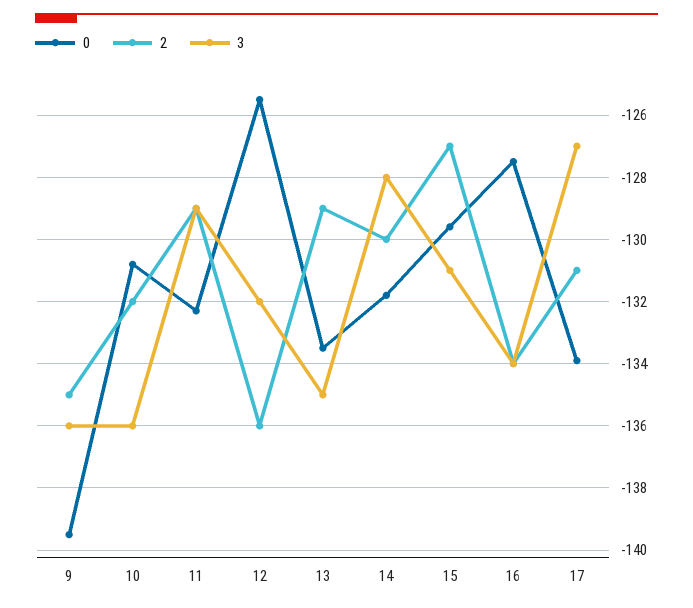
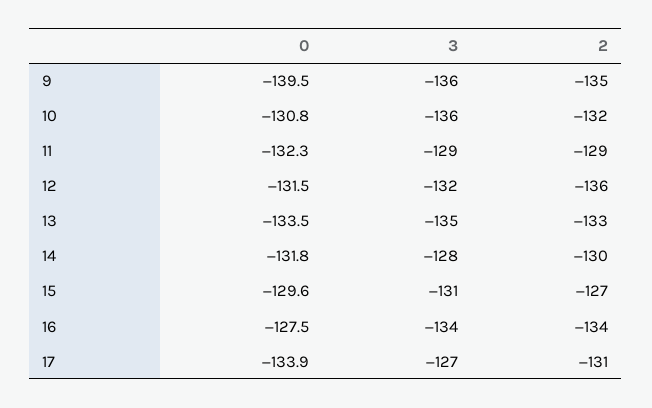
0, 12: -125.5 -> -131.5
2, 13: -129 -> -133

